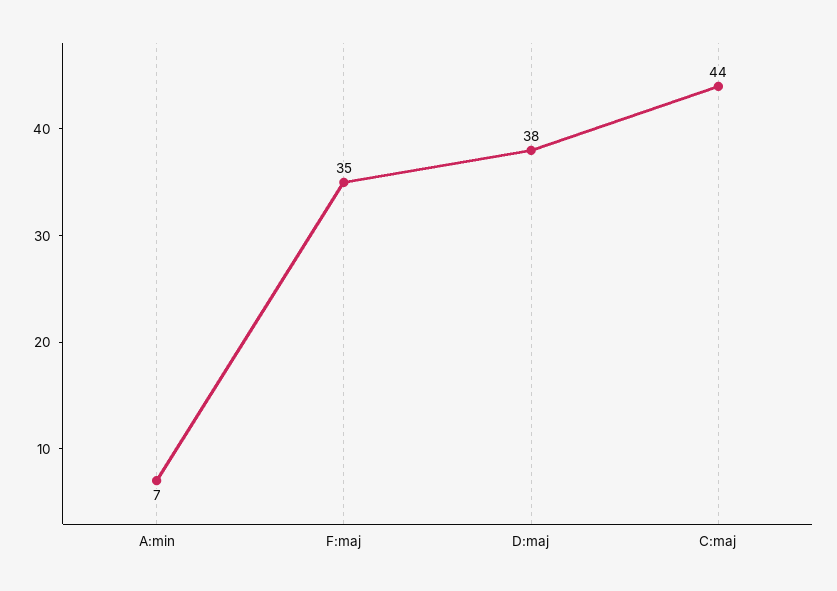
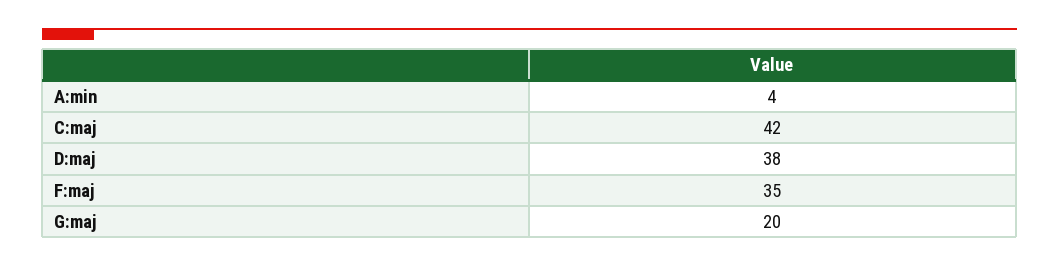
A:min: 7 -> 4
C:maj: 44 -> 42
G:maj: none -> 20

